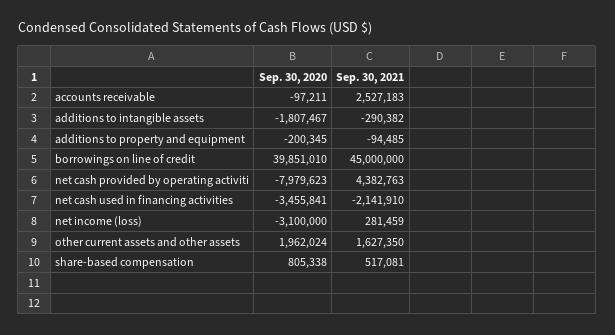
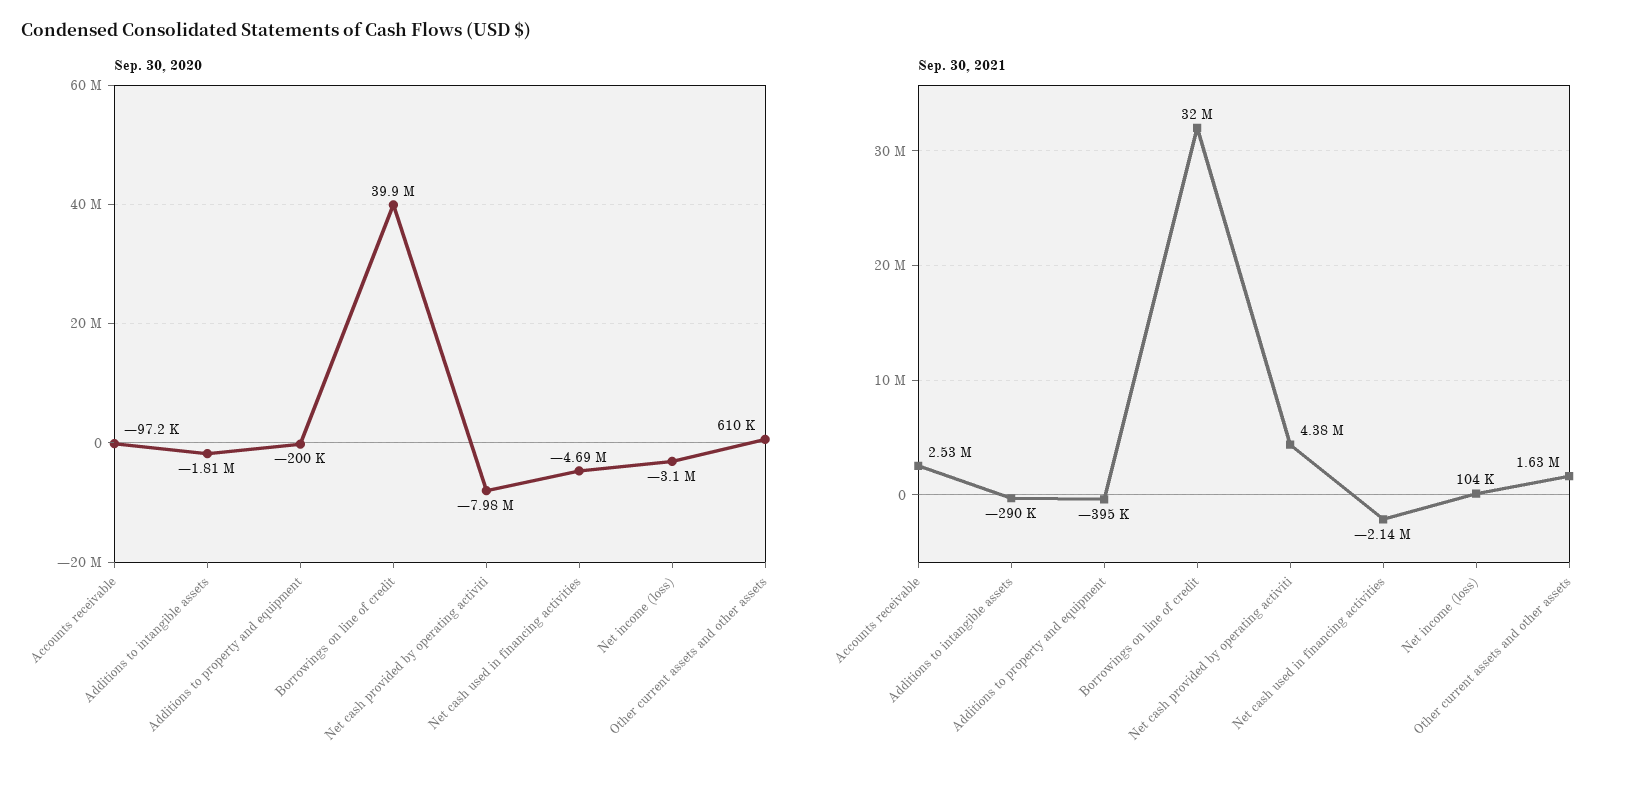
Sep. 30, 2021, additions to property and equipment: -94485 -> -395000
Sep. 30, 2021, borrowings on line of credit: 45000000 -> 32000000
Sep. 30, 2020, net cash used in financing activities: -3455841 -> -4690000
Sep. 30, 2021, net income (loss): 281459 -> 104000
Sep. 30, 2020, other current assets and other assets: 1962024 -> 610000
Sep. 30, 2020, share-based compensation: 805338 -> none
Sep. 30, 2021, share-based compensation: 517081 -> none

